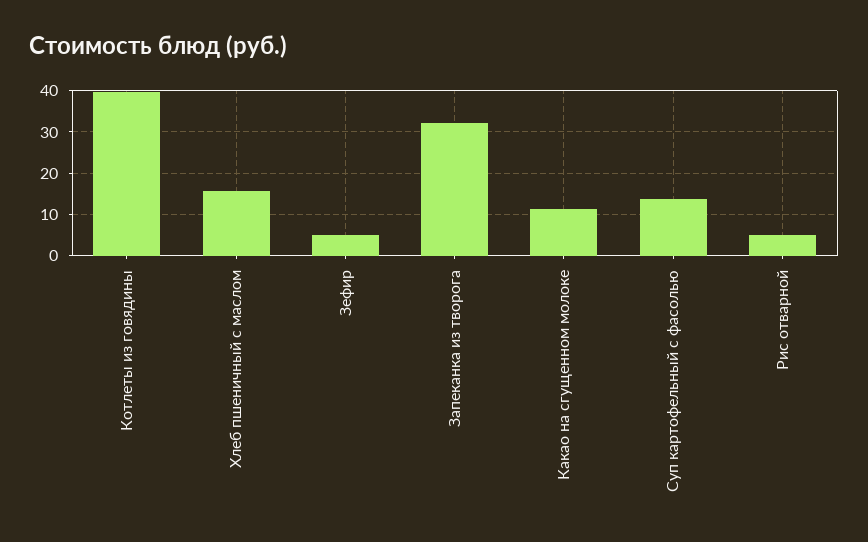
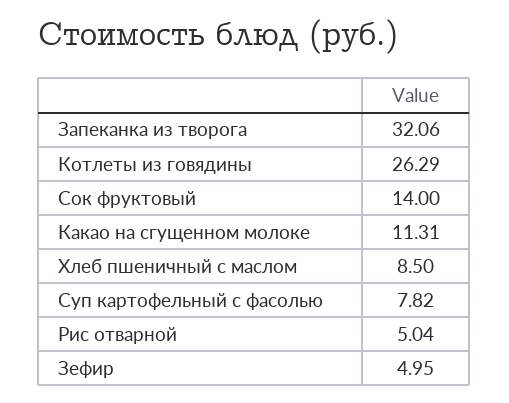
Котлеты из говядины: 40 -> 26.29
Хлеб пшеничный с маслом: 16 -> 8.5
Суп картофельный с фасолью: 14 -> 7.82
Сок фруктовый: none -> 14

